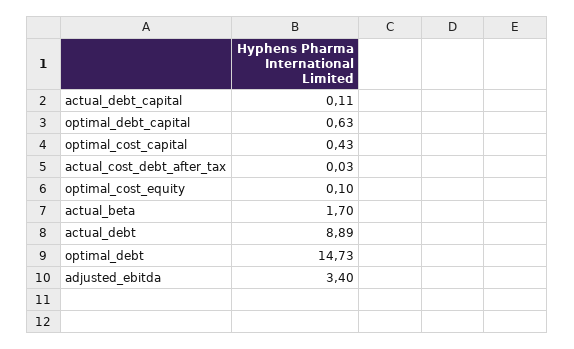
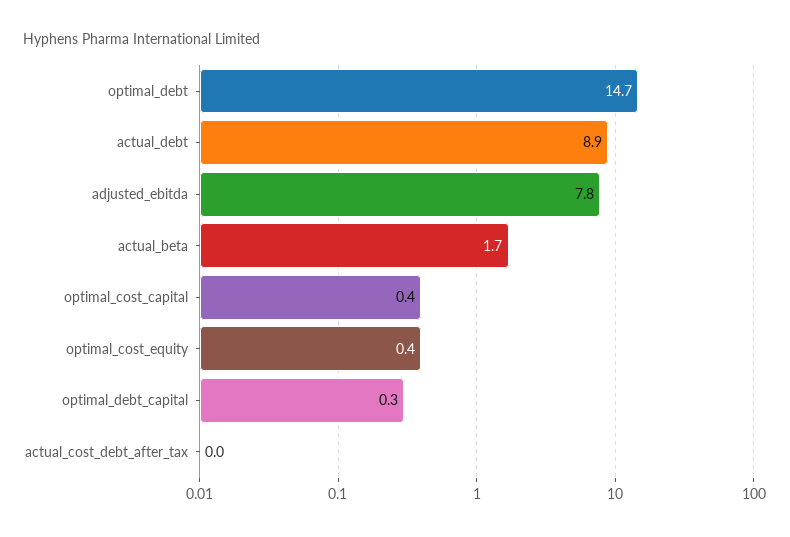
actual_debt_capital: 0.11 -> none
optimal_debt_capital: 0.63 -> 0.3
optimal_cost_equity: 0.1 -> 0.4
adjusted_ebitda: 3.4 -> 7.8

